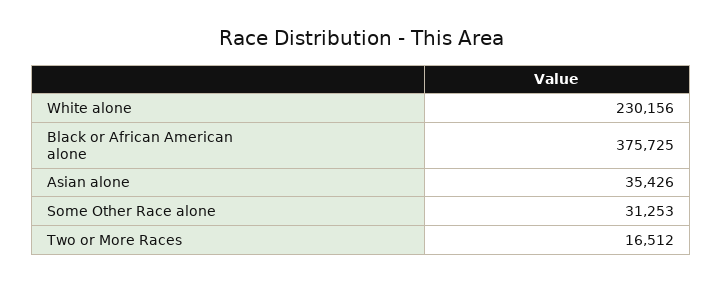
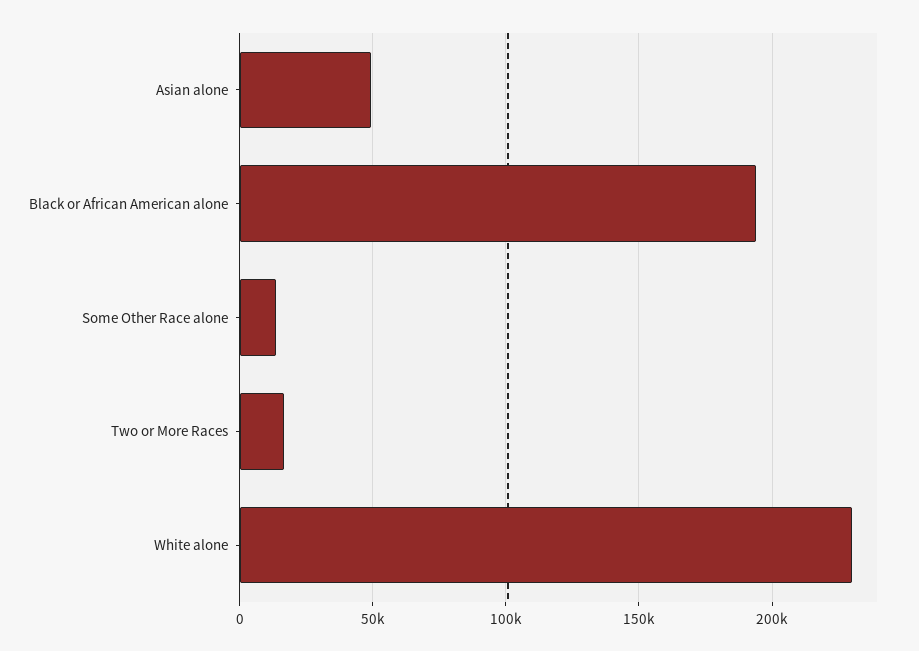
Black or African American alone: 375725 -> 195000
Asian alone: 35426 -> 50000
Some Other Race alone: 31253 -> 15000

